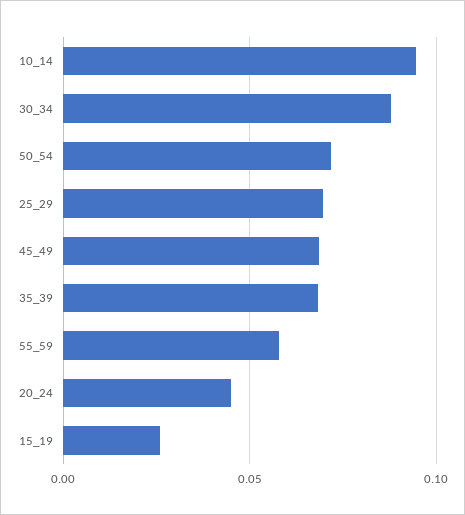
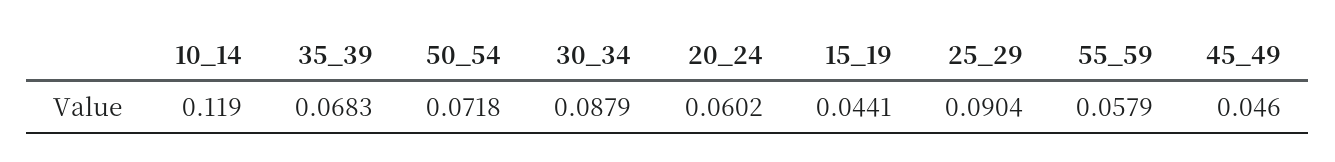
10_14: 0.095 -> 0.119
25_29: 0.07 -> 0.0904
45_49: 0.07 -> 0.046
20_24: 0.045 -> 0.0602
15_19: 0.025 -> 0.0441

